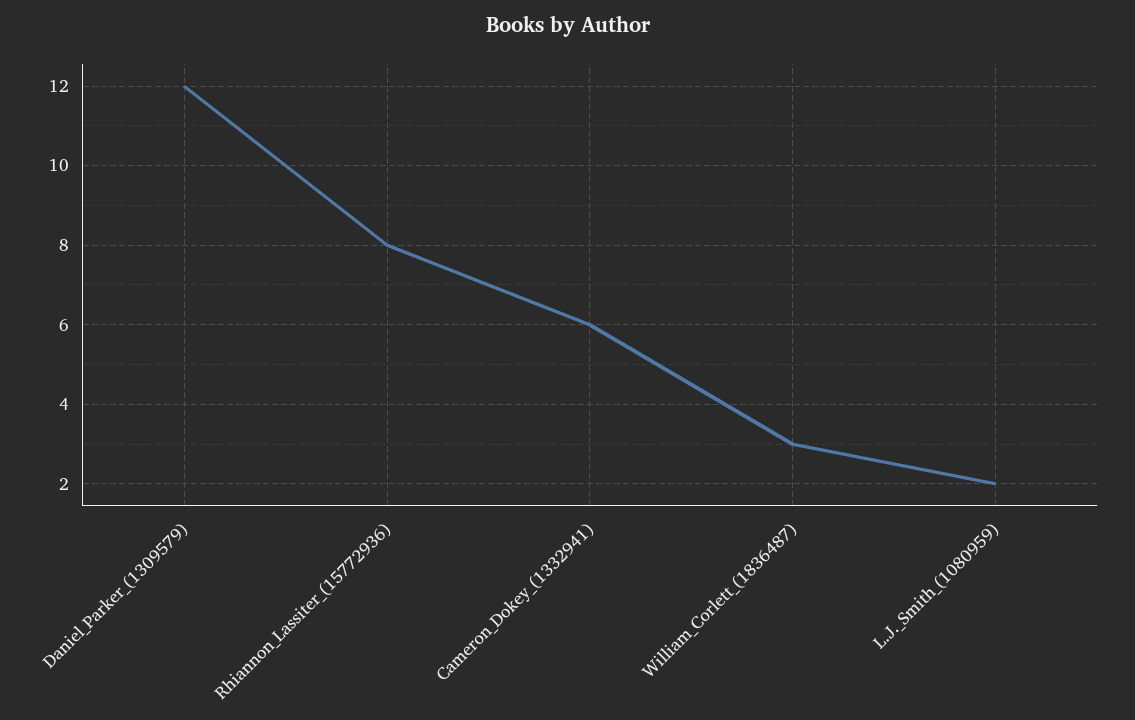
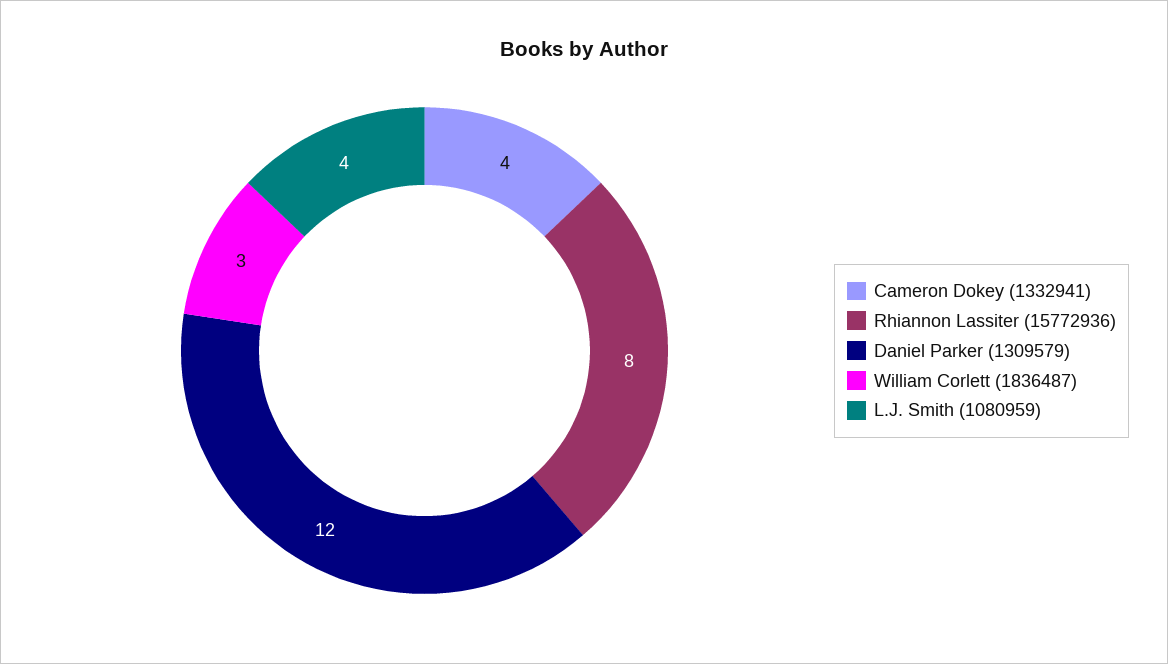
Cameron_Dokey_(1332941): 6 -> 4
L.J._Smith_(1080959): 2 -> 4

